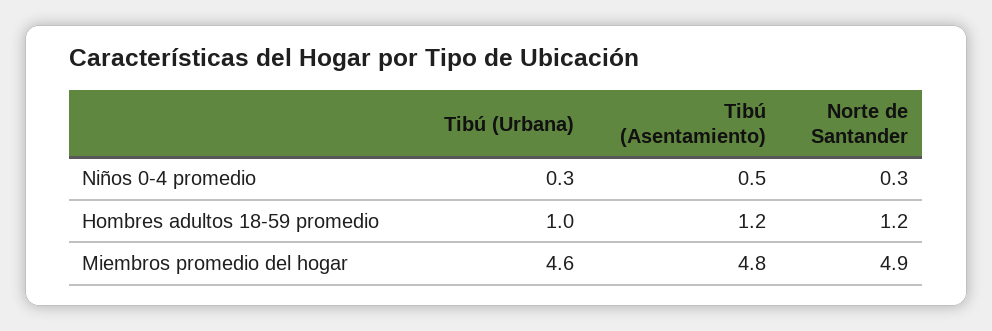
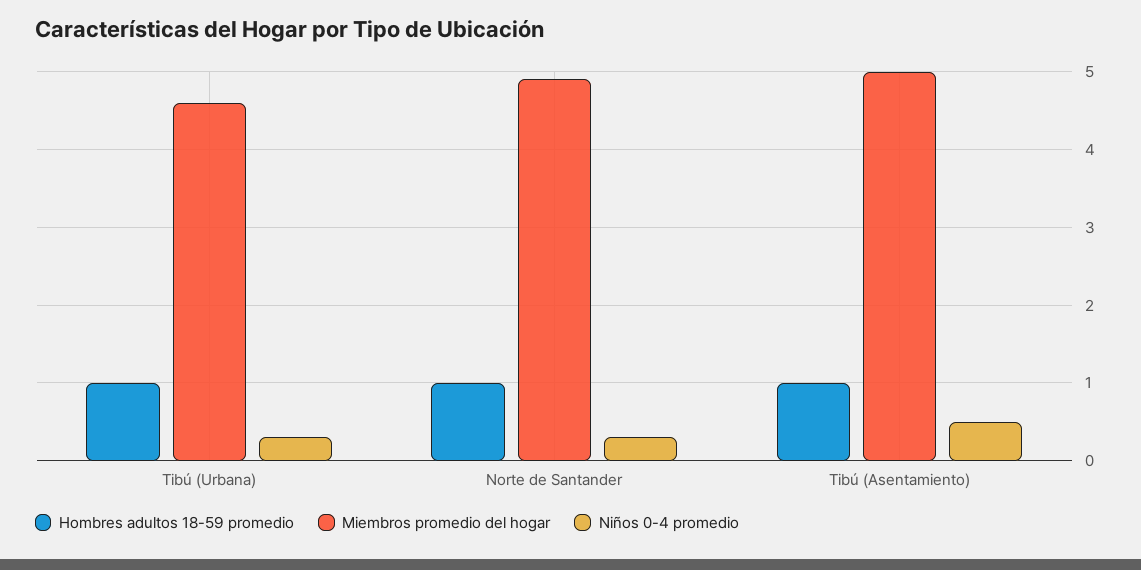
Hombres adultos 18-59 promedio, Tibú (Asentamiento): 1.2 -> 1
Hombres adultos 18-59 promedio, Norte de Santander: 1.2 -> 1
Miembros promedio del hogar, Tibú (Asentamiento): 4.8 -> 5

